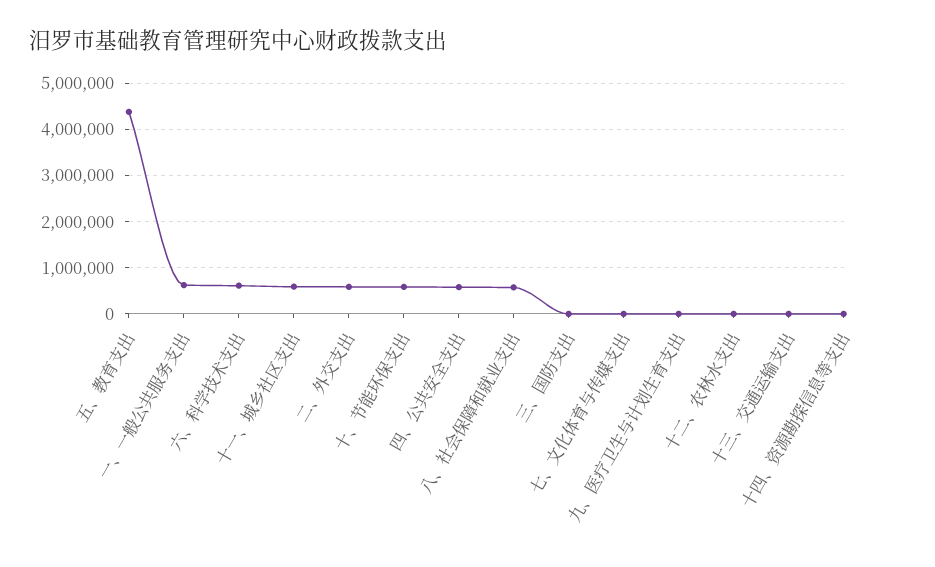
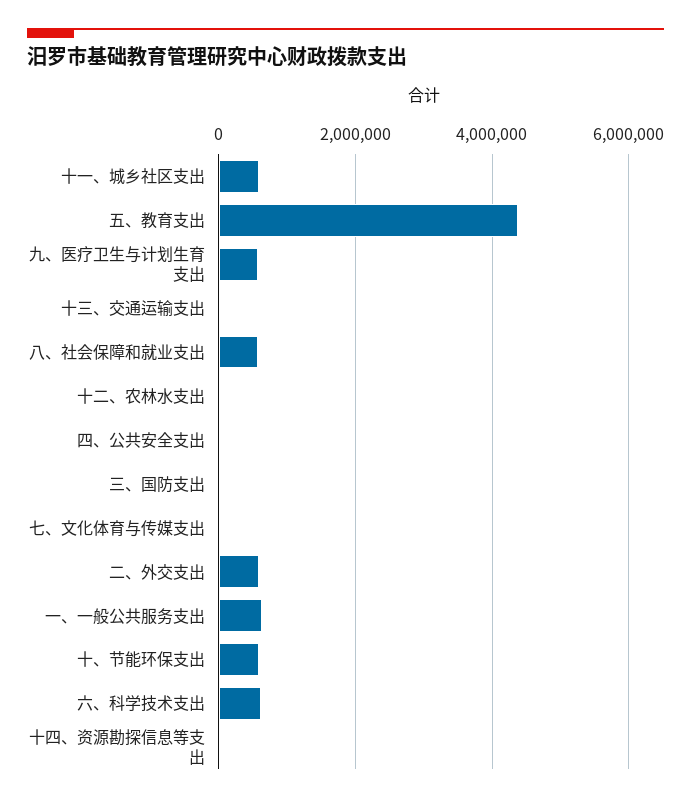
四、公共安全支出: 600000 -> 0
九、医疗卫生与计划生育支出: 0 -> 600000

